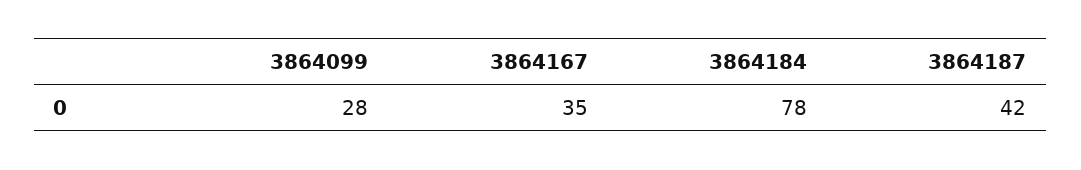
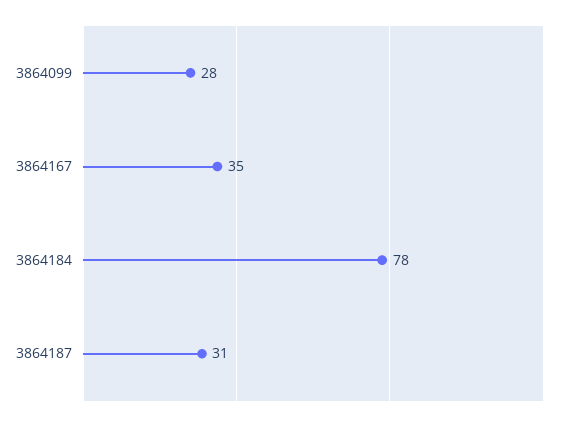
3864187: 42 -> 31

